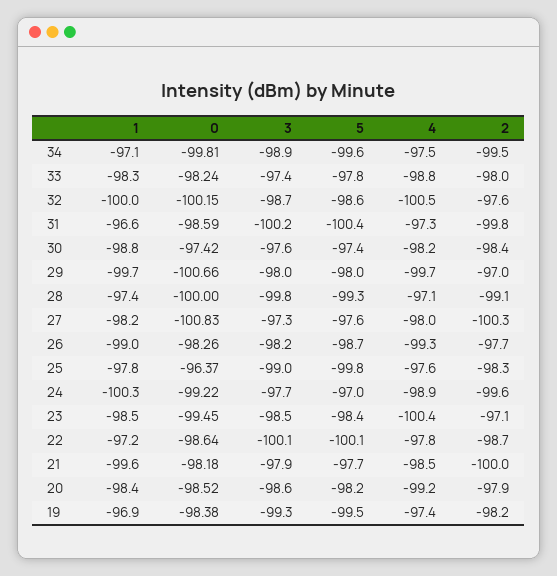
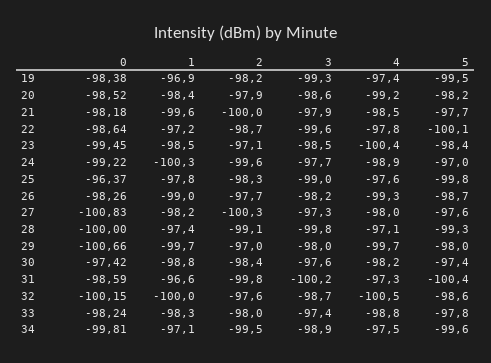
3, 22: -100.1 -> -99.6

